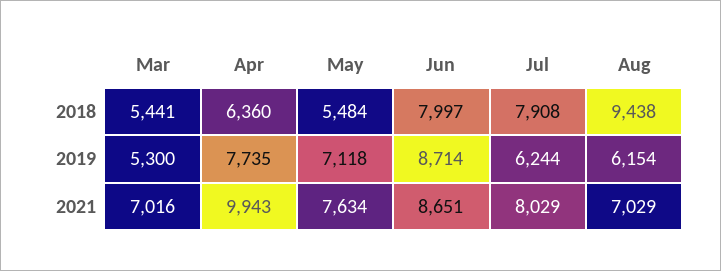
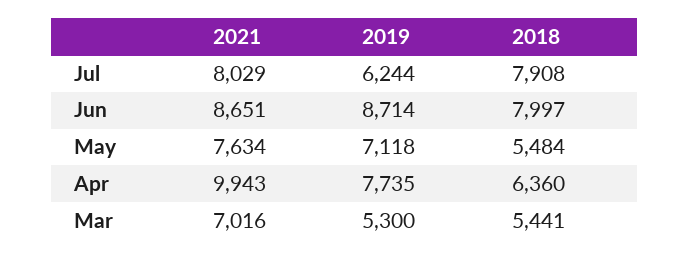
Aug, 2018: 9438 -> none
Aug, 2019: 6154 -> none
Aug, 2021: 7029 -> none

